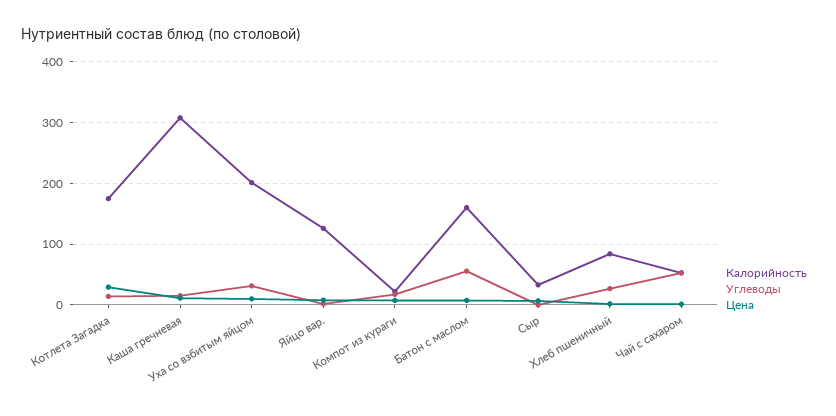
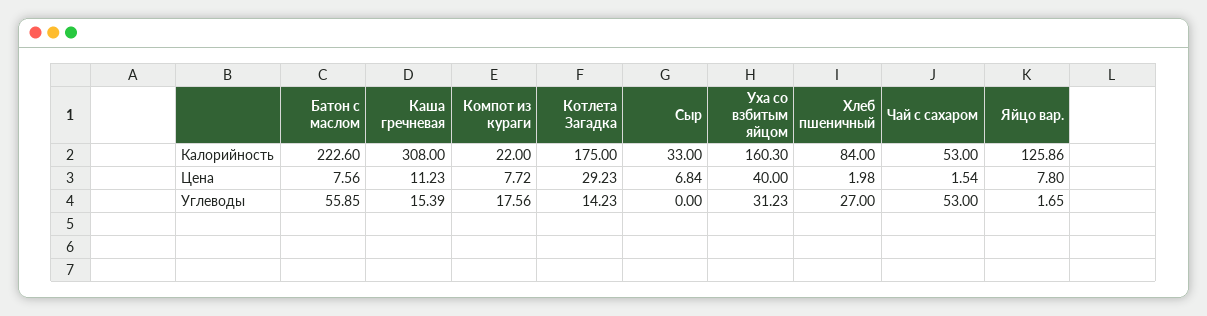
Калорийность, Уха со взбитым яйцом: 200 -> 160.3
Цена, Уха со взбитым яйцом: 10 -> 40
Калорийность, Батон с маслом: 160 -> 222.6

